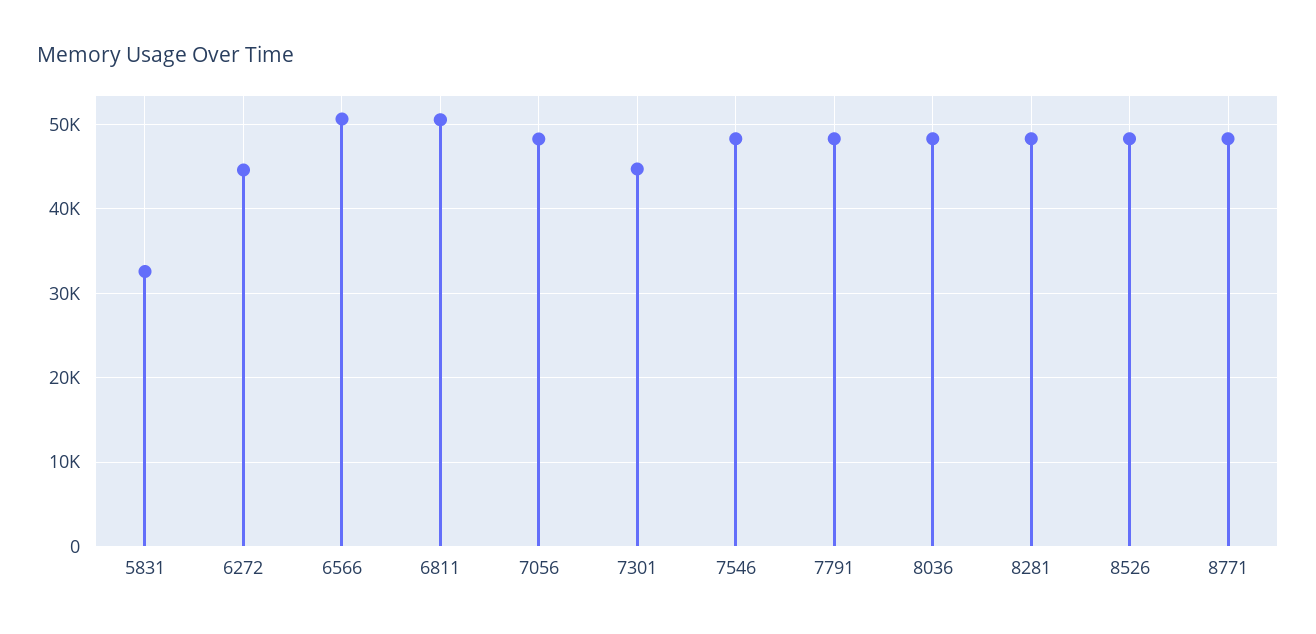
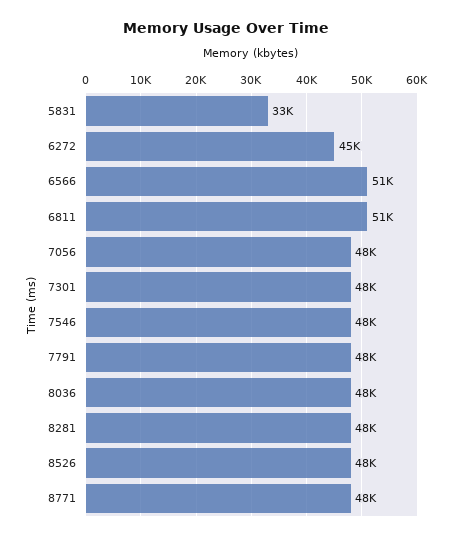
7301: 45000 -> 48000

